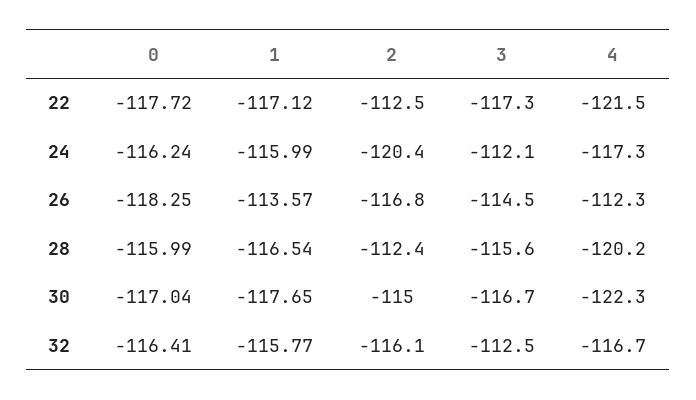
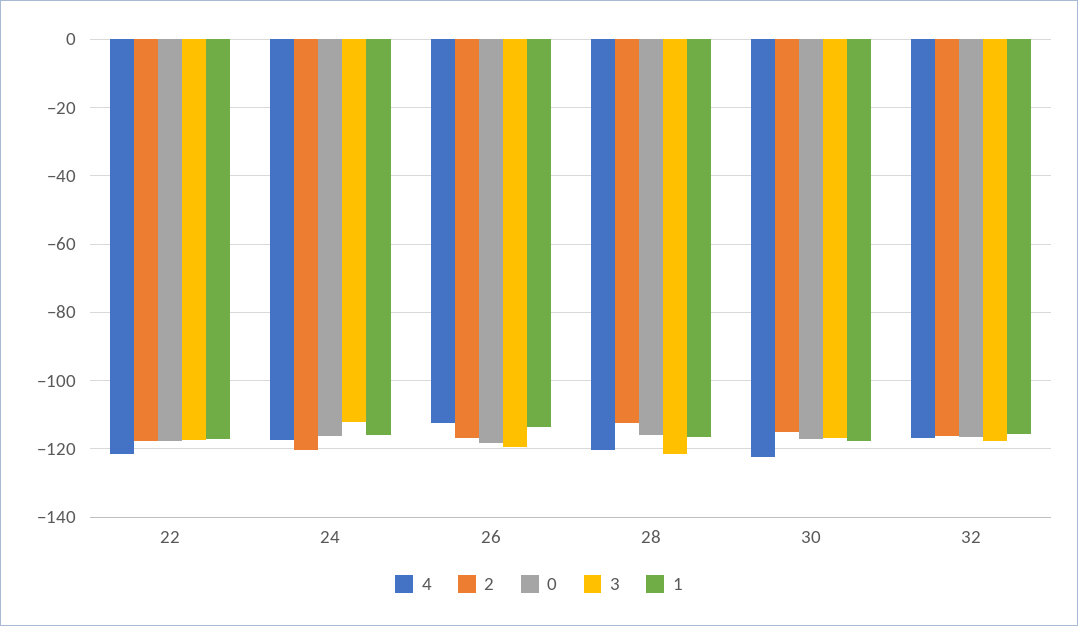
2, 22: -112.5 -> -118
3, 26: -114.5 -> -120
3, 28: -115.6 -> -122
3, 32: -112.5 -> -118

